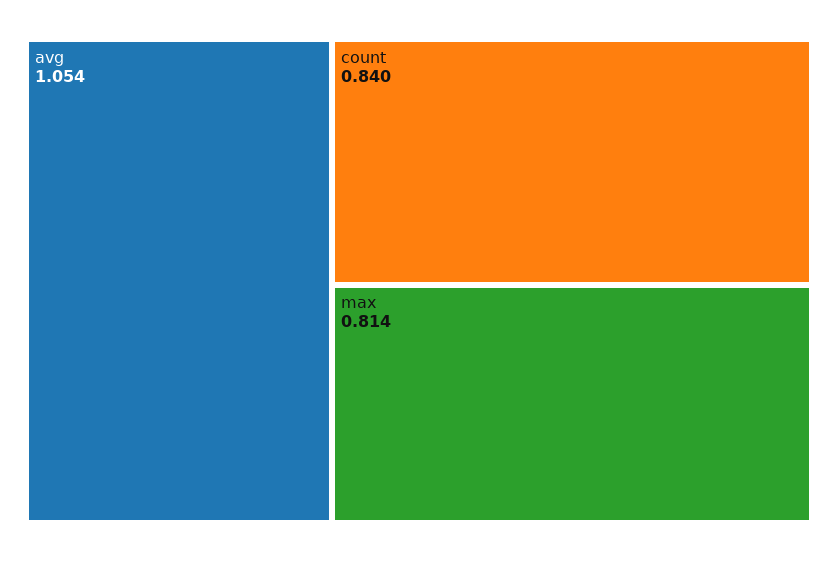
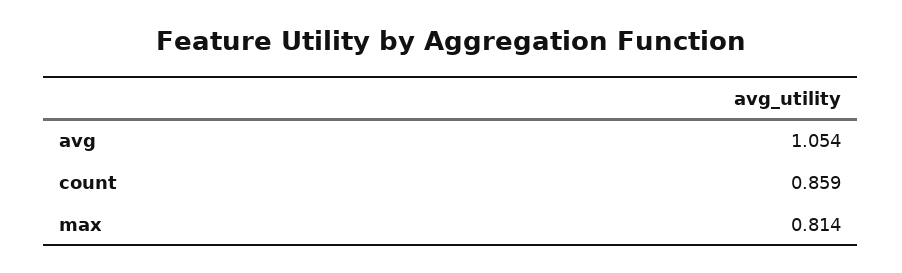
count: 0.84 -> 0.859

